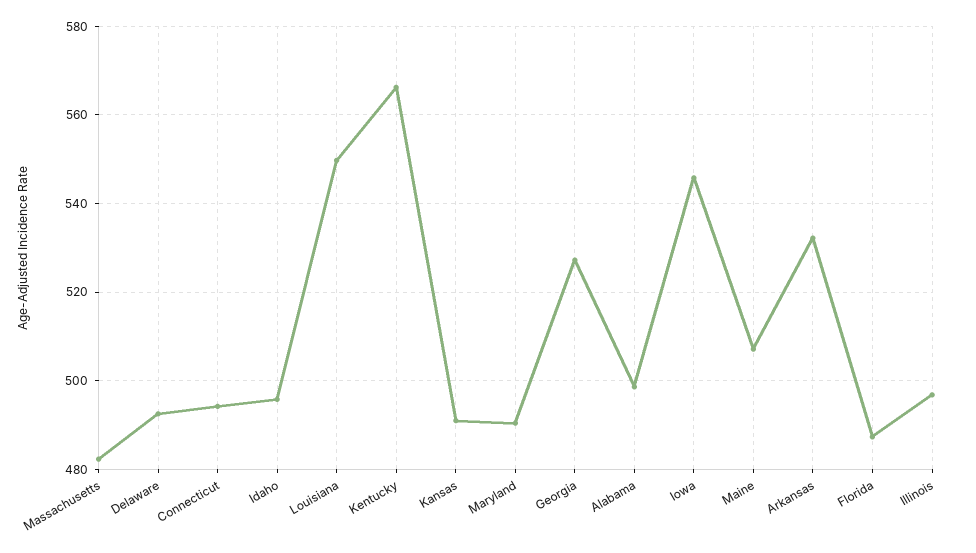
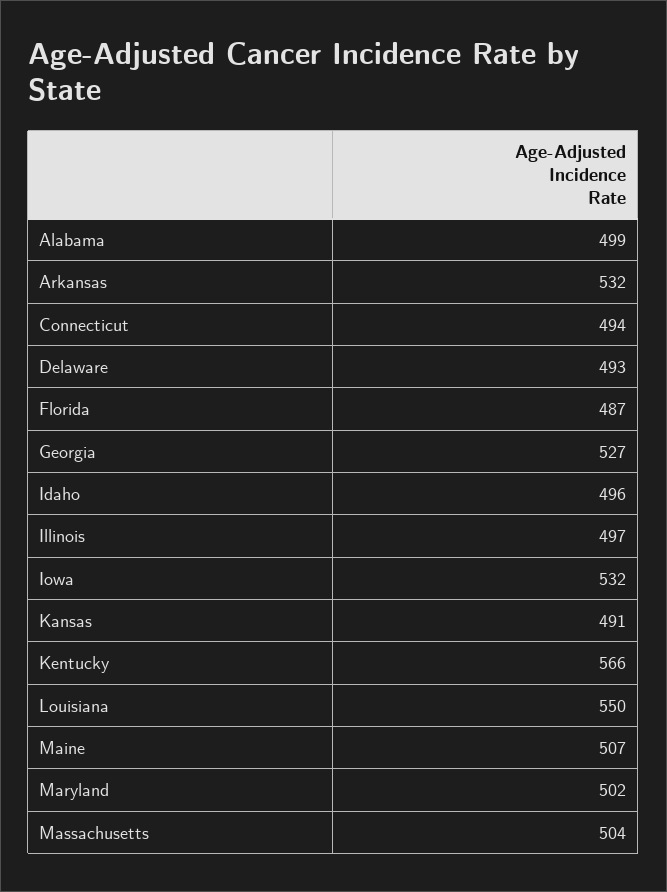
Massachusetts: 482 -> 504
Maryland: 490 -> 502
Iowa: 546 -> 532

